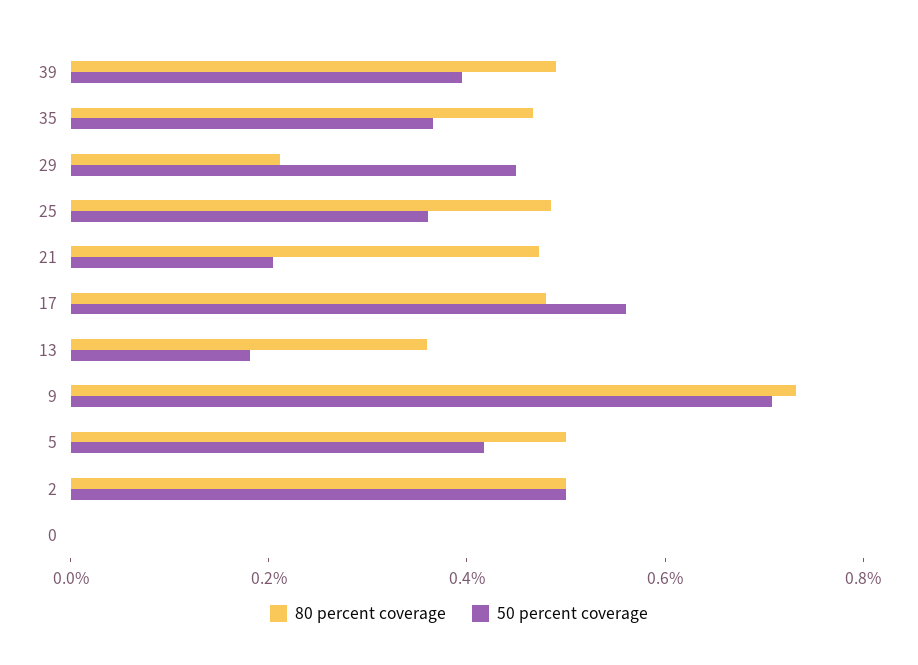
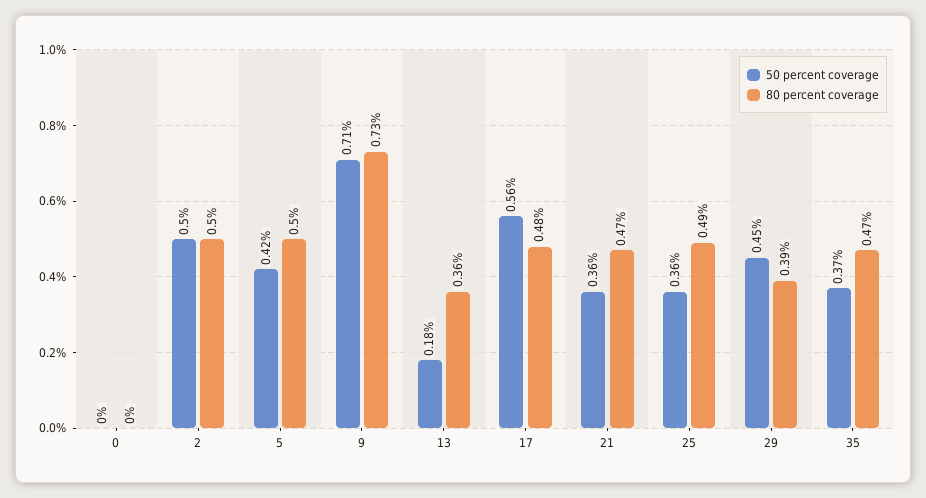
80 percent coverage, 39: 0.5 -> none
50 percent coverage, 39: 0.4 -> none
80 percent coverage, 29: 0.2 -> 0.39
50 percent coverage, 21: 0.2 -> 0.36

